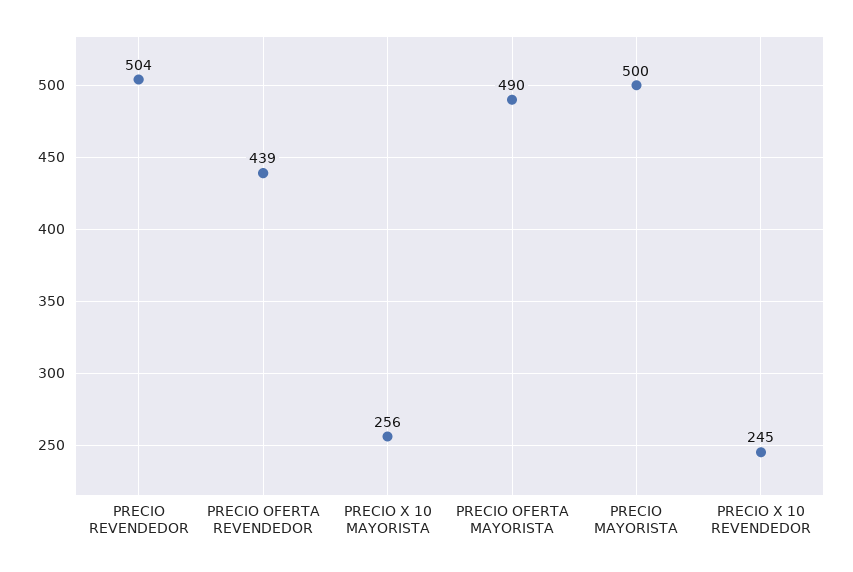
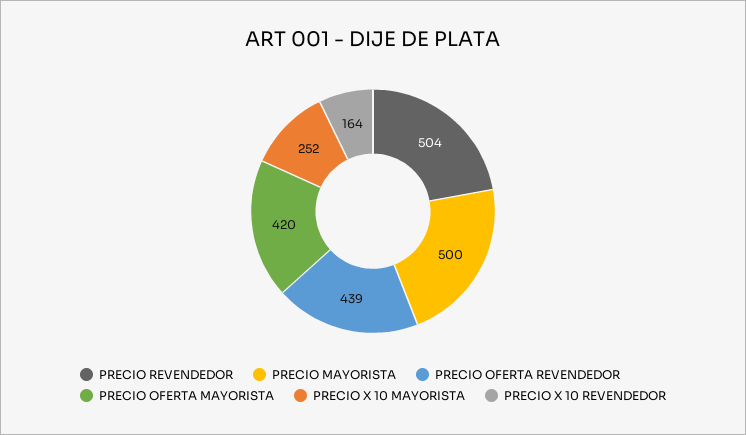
PRECIO X 10 MAYORISTA: 256 -> 252
PRECIO OFERTA MAYORISTA: 490 -> 420
PRECIO X 10 REVENDEDOR: 245 -> 164

